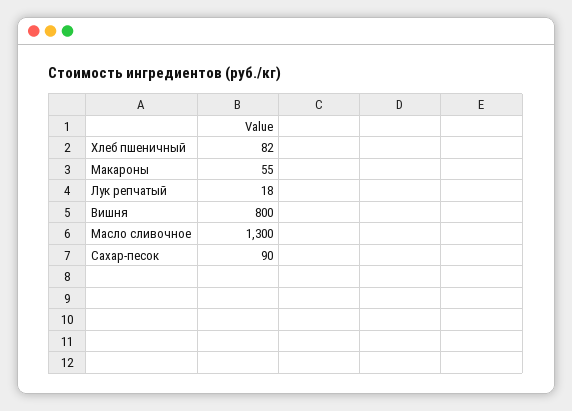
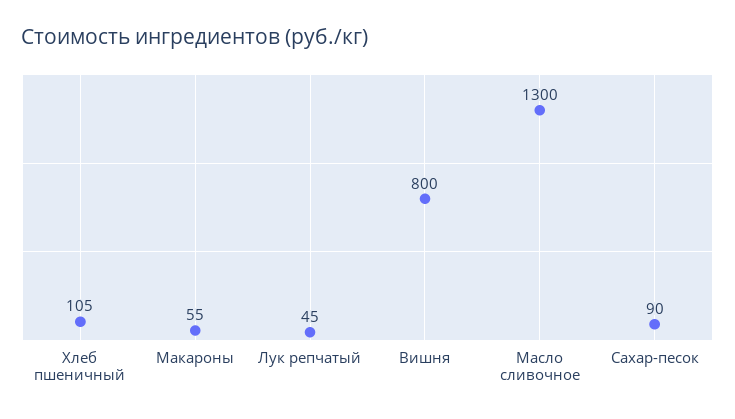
Хлеб пшеничный: 82 -> 105
Лук репчатый: 18 -> 45

